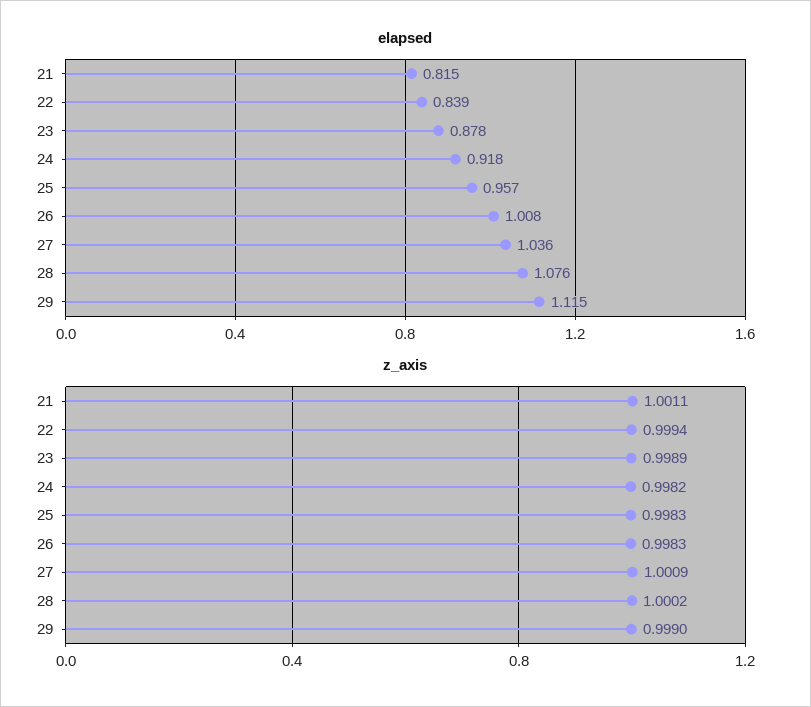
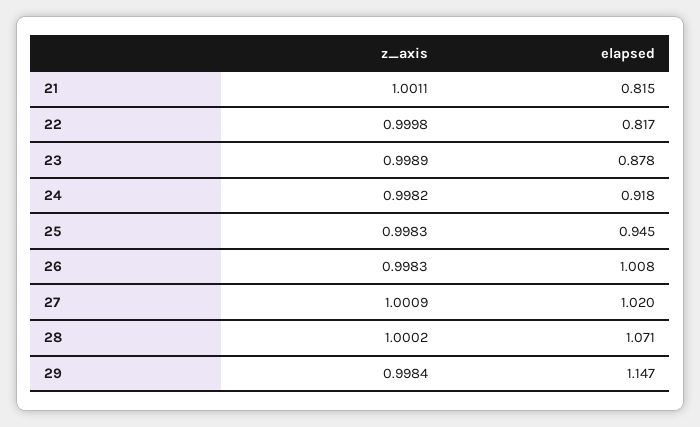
elapsed, 22: 0.839 -> 0.817
elapsed, 25: 0.957 -> 0.945
elapsed, 27: 1.036 -> 1.02
elapsed, 28: 1.076 -> 1.071
elapsed, 29: 1.115 -> 1.147
z_axis, 22: 0.9994 -> 0.9998
z_axis, 29: 0.999 -> 0.9984

